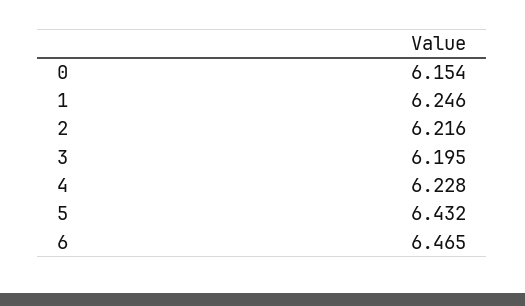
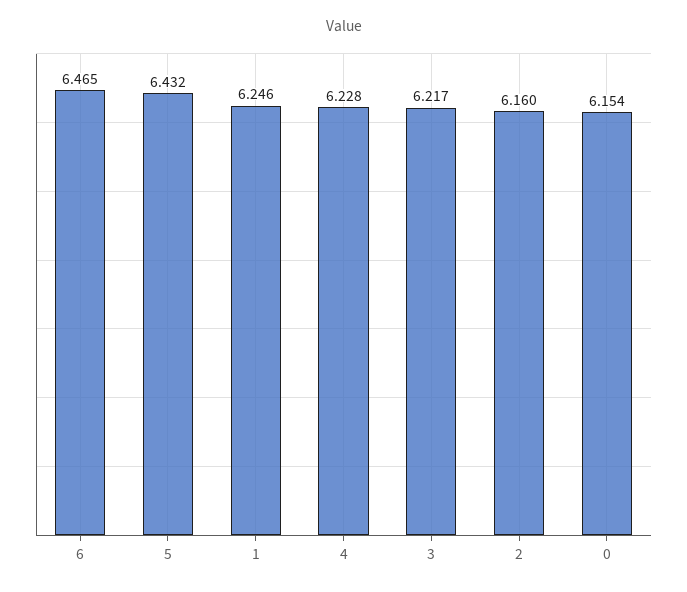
2: 6.216 -> 6.16
3: 6.195 -> 6.217

